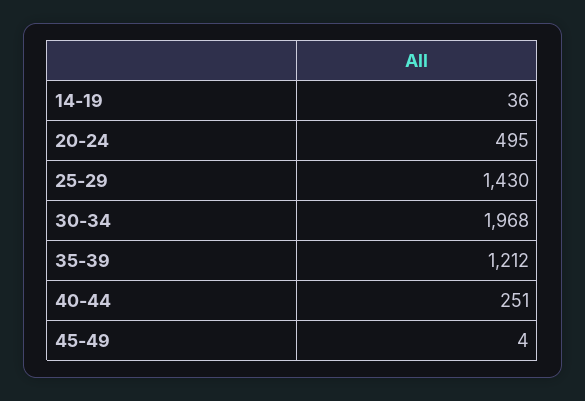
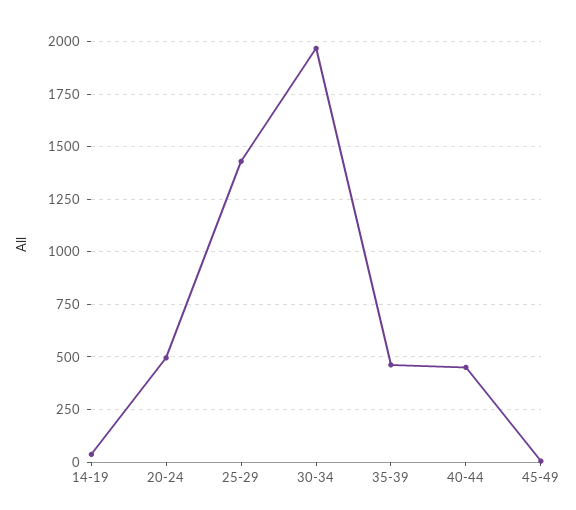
35-39: 1212 -> 450
40-44: 251 -> 450

